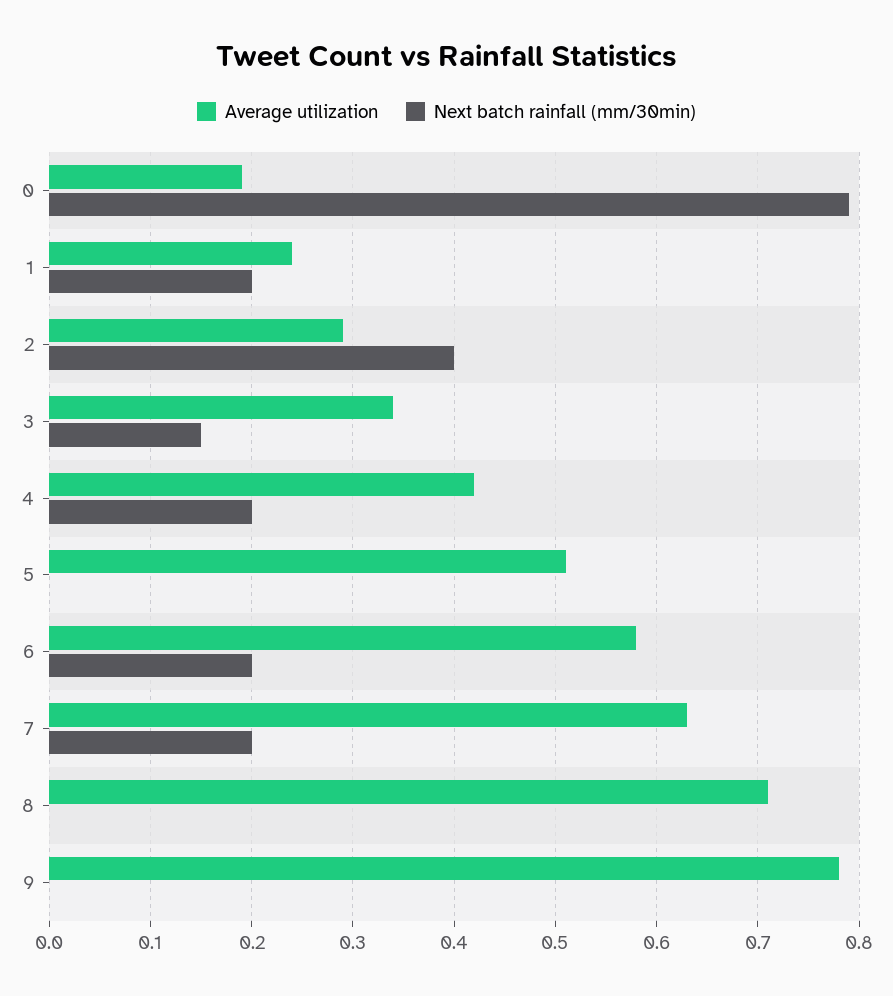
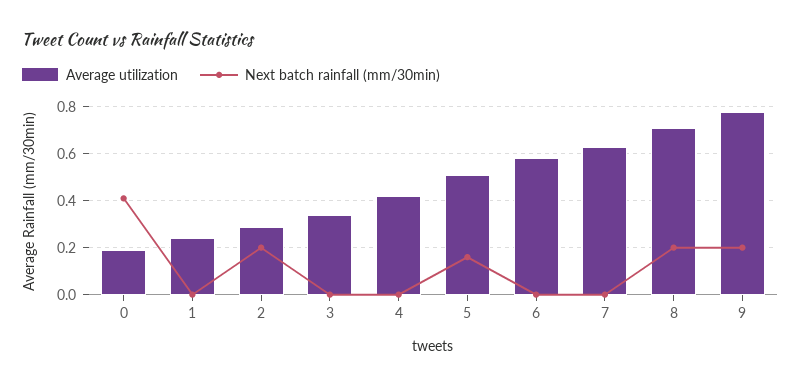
Next batch rainfall (mm/30min), 0: 0.79 -> 0.4
Next batch rainfall (mm/30min), 1: 0.2 -> 0
Next batch rainfall (mm/30min), 2: 0.4 -> 0.2
Next batch rainfall (mm/30min), 3: 0.15 -> 0
Next batch rainfall (mm/30min), 4: 0.2 -> 0
Next batch rainfall (mm/30min), 5: 0 -> 0.15
Next batch rainfall (mm/30min), 6: 0.2 -> 0
Next batch rainfall (mm/30min), 7: 0.2 -> 0
Next batch rainfall (mm/30min), 8: 0 -> 0.2
Next batch rainfall (mm/30min), 9: 0 -> 0.2

